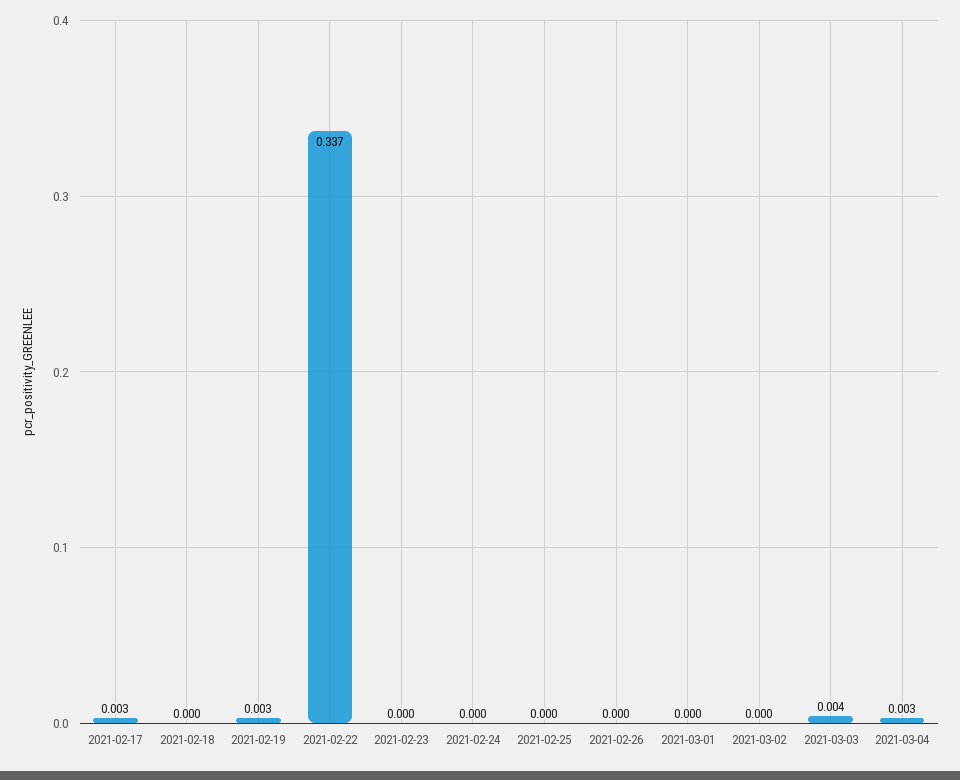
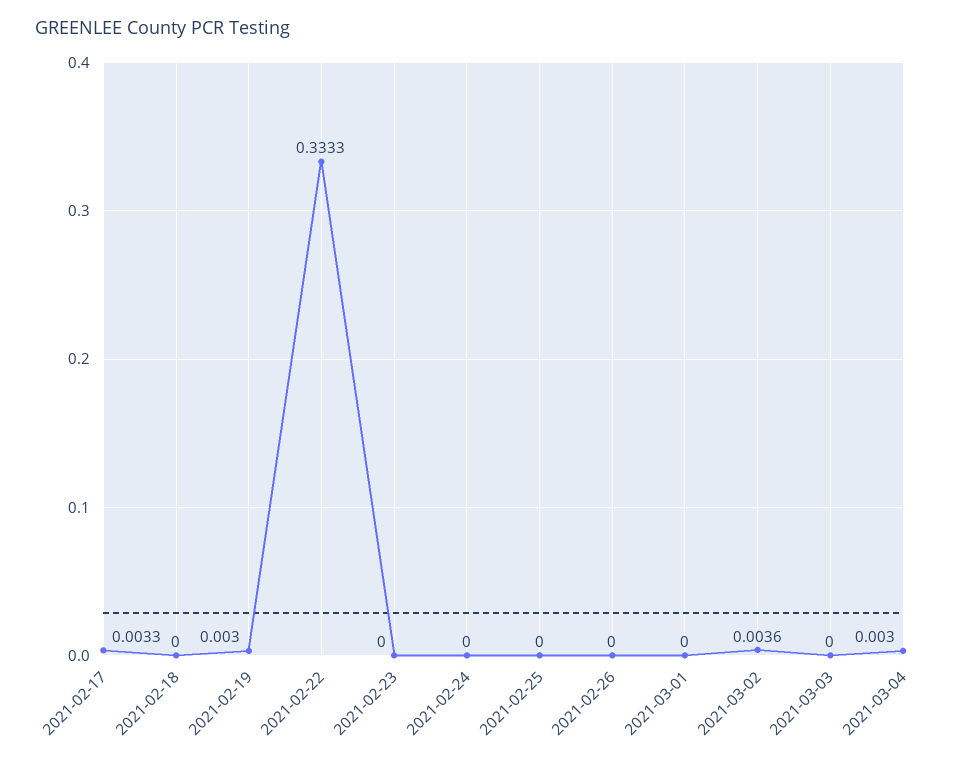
2021-02-22: 0.337 -> 0.3333
2021-03-02: 0 -> 0.0036
2021-03-03: 0.004 -> 0

